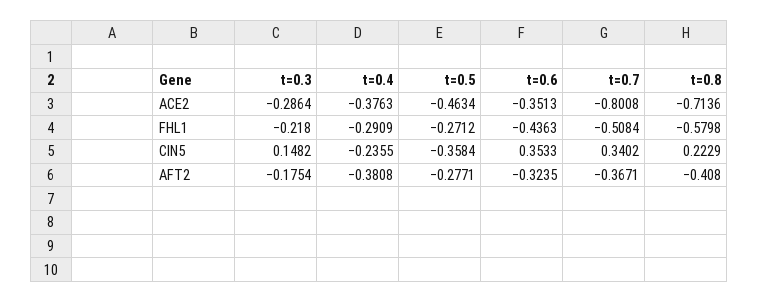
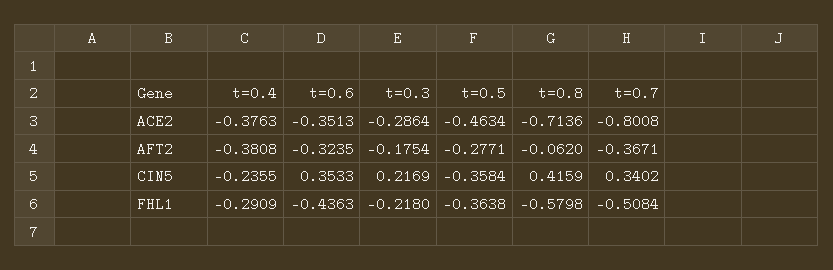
t=0.5, FHL1: -0.2712 -> -0.3638
t=0.3, CIN5: 0.1482 -> 0.2169
t=0.8, CIN5: 0.2229 -> 0.4159
t=0.8, AFT2: -0.408 -> -0.062

